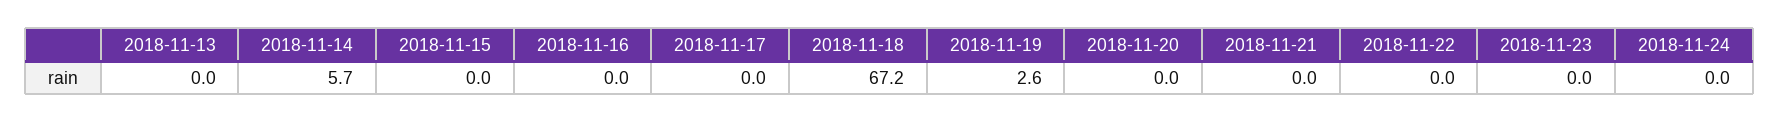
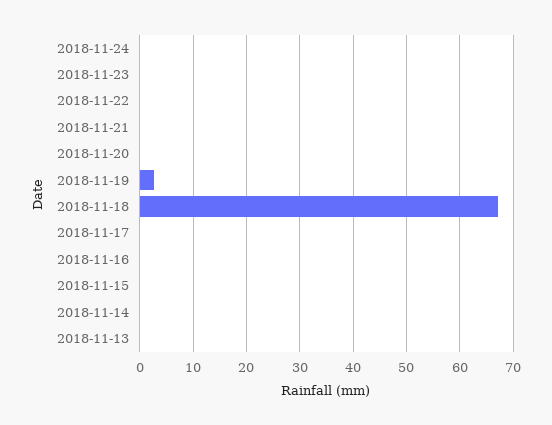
2018-11-14: 5.7 -> 0

